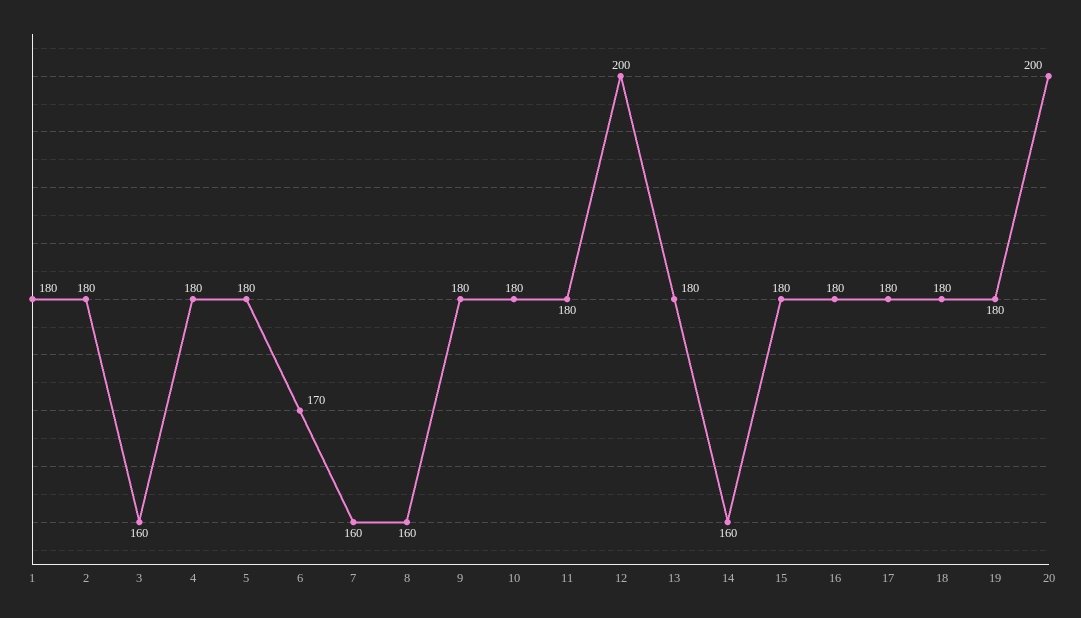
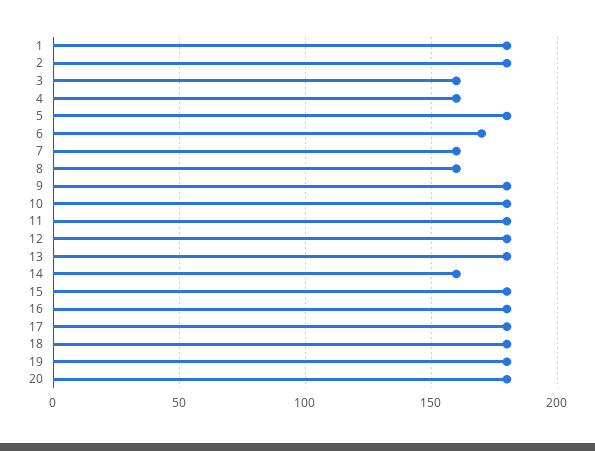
4: 180 -> 160
12: 200 -> 180
20: 200 -> 180

